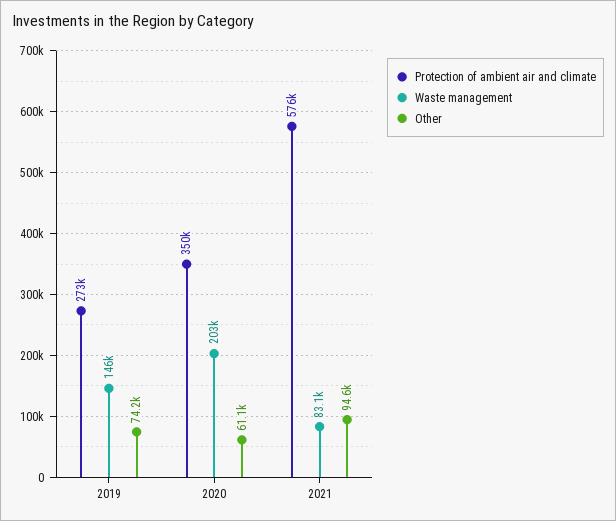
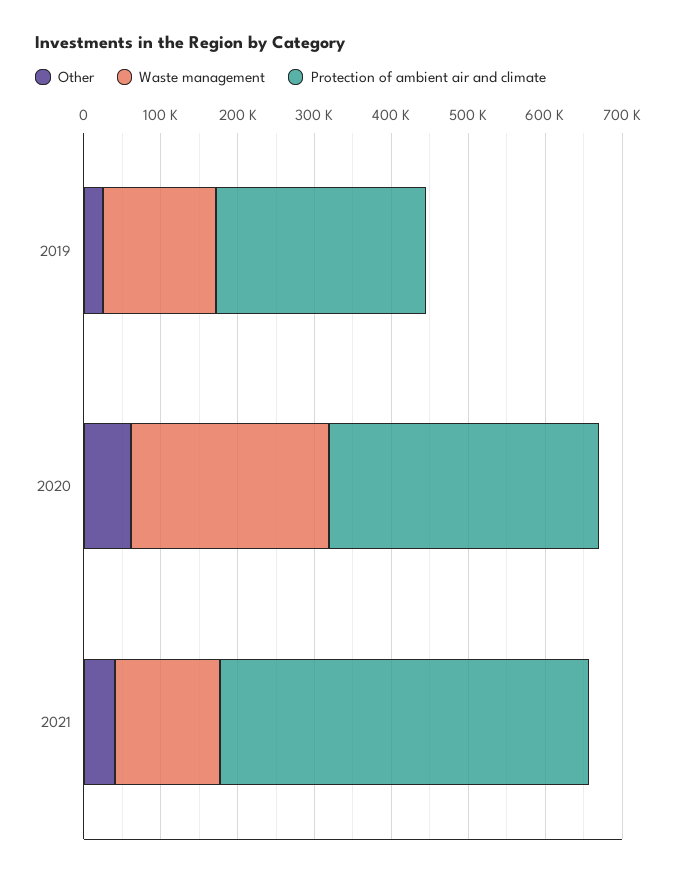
Other, 2019: 74200 -> 20000
Waste management, 2020: 203000 -> 260000
Protection of ambient air and climate, 2021: 576000 -> 480000
Waste management, 2021: 83100 -> 140000
Other, 2021: 94600 -> 40000

